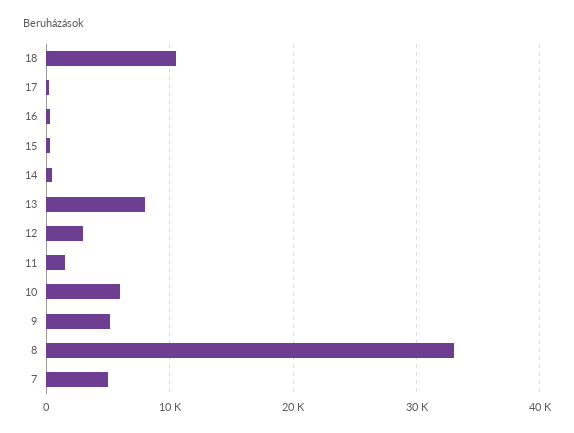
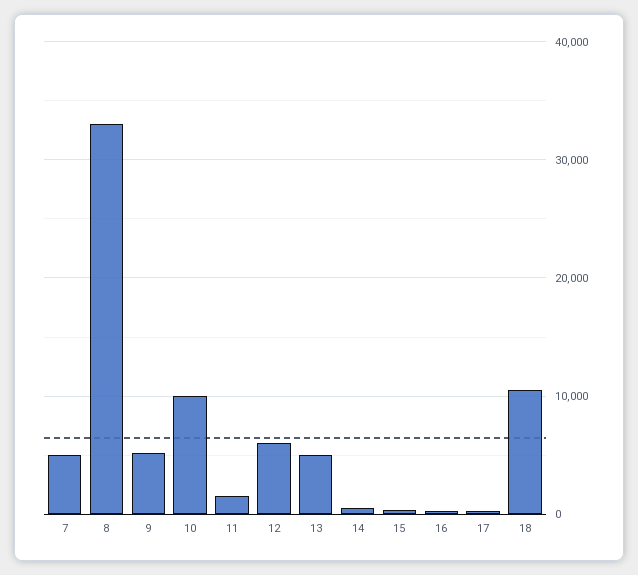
13: 8000 -> 5000
12: 3000 -> 6000
10: 6000 -> 10000

